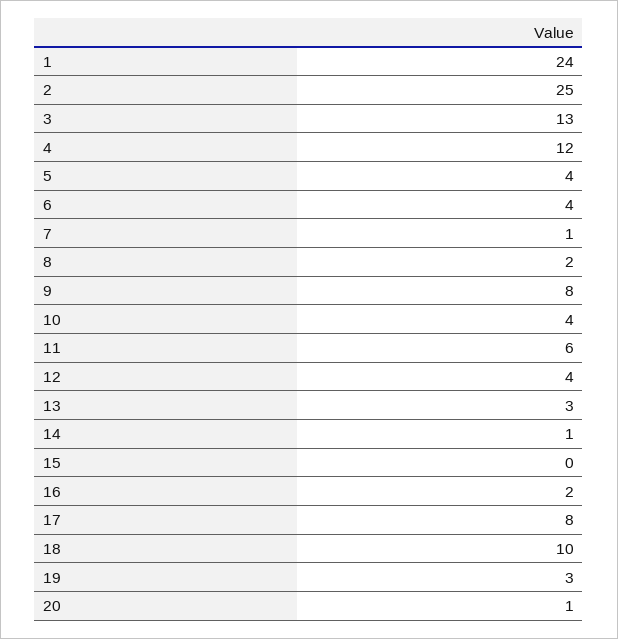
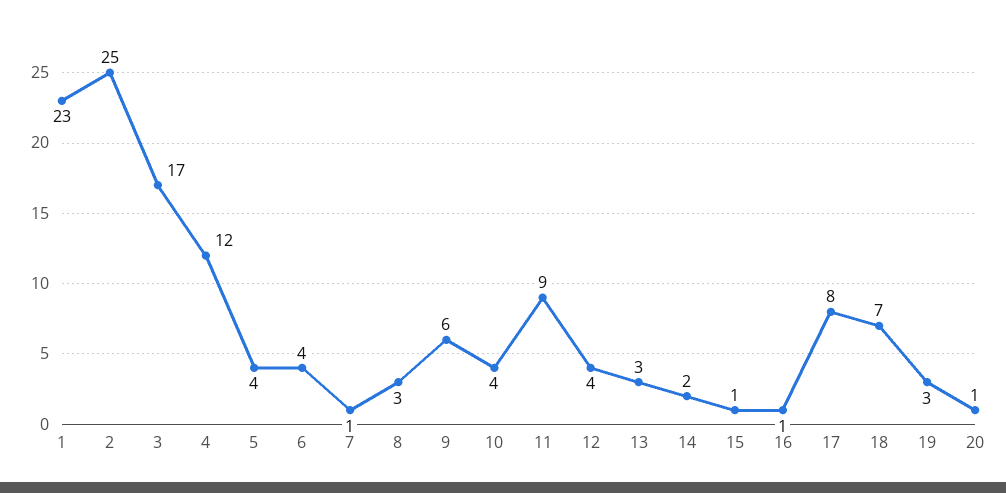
1: 24 -> 23
3: 13 -> 17
8: 2 -> 3
9: 8 -> 6
11: 6 -> 9
14: 1 -> 2
15: 0 -> 1
16: 2 -> 1
18: 10 -> 7

